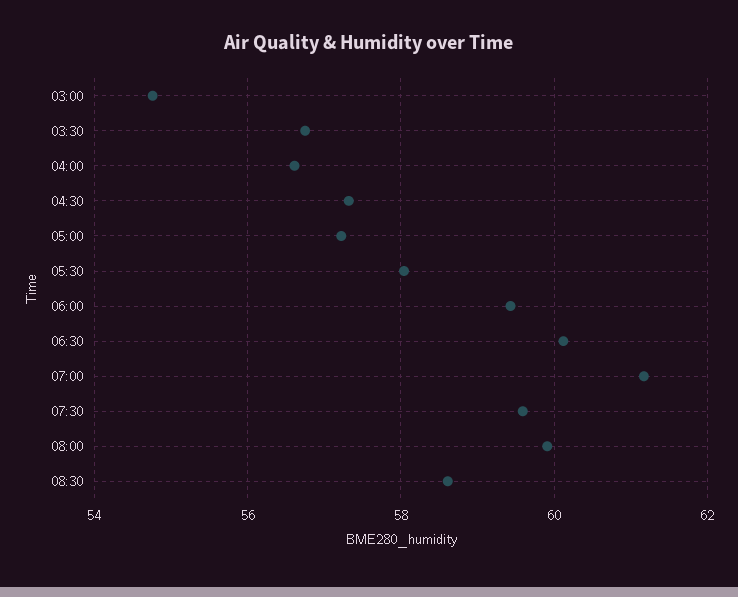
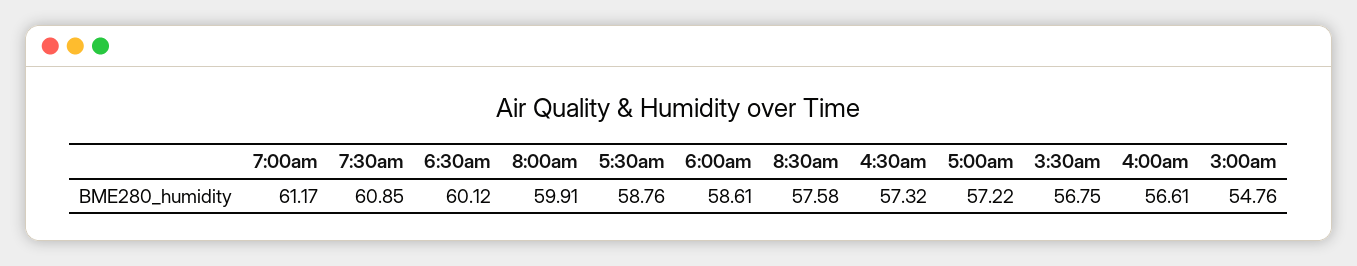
05:30: 58 -> 58.76
06:00: 59.4 -> 58.61
07:30: 59.6 -> 60.85
08:30: 58.6 -> 57.58

